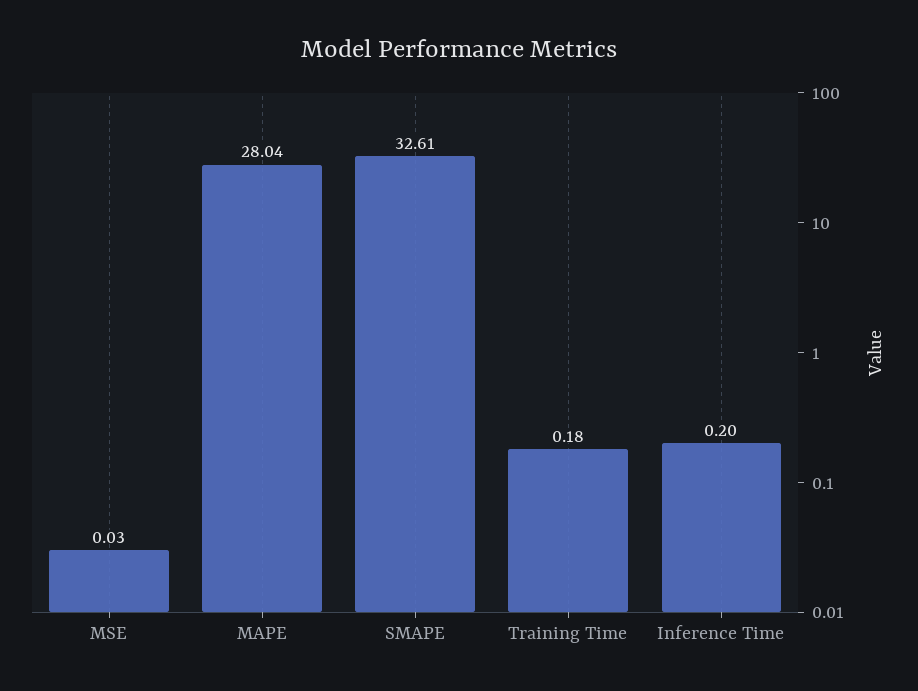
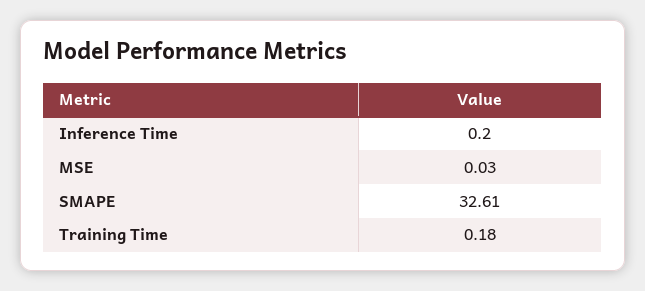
MAPE: 28.04 -> none

